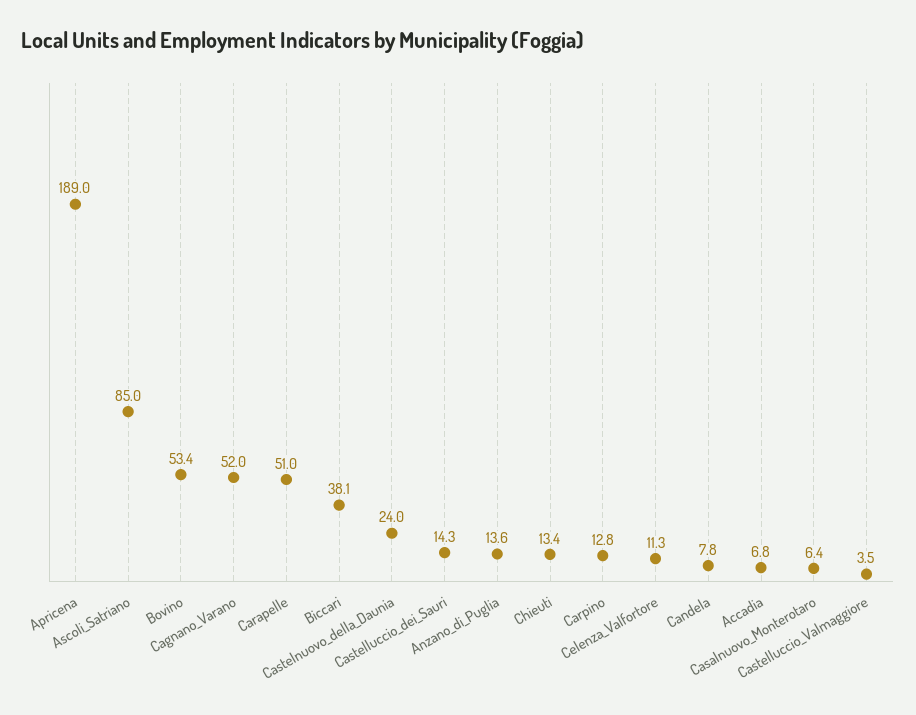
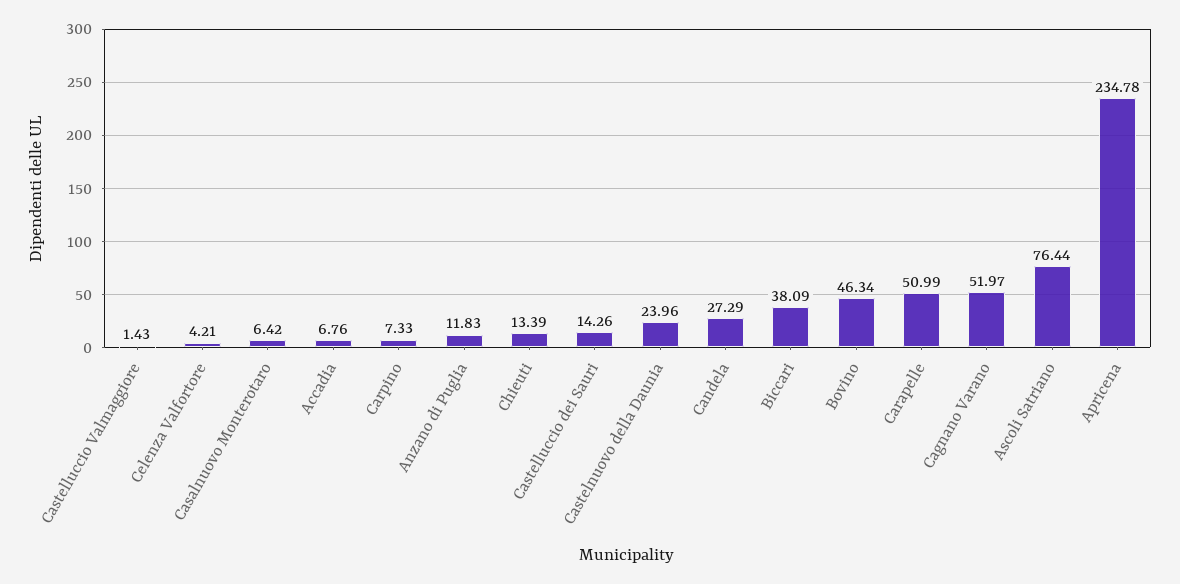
Apricena: 189 -> 234.78
Ascoli_Satriano: 85 -> 76.44
Bovino: 53.4 -> 46.34
Anzano_di_Puglia: 13.6 -> 11.83
Carpino: 12.8 -> 7.33
Celenza_Valfortore: 11.3 -> 4.21
Candela: 7.8 -> 27.29
Castelluccio_Valmaggiore: 3.5 -> 1.43

